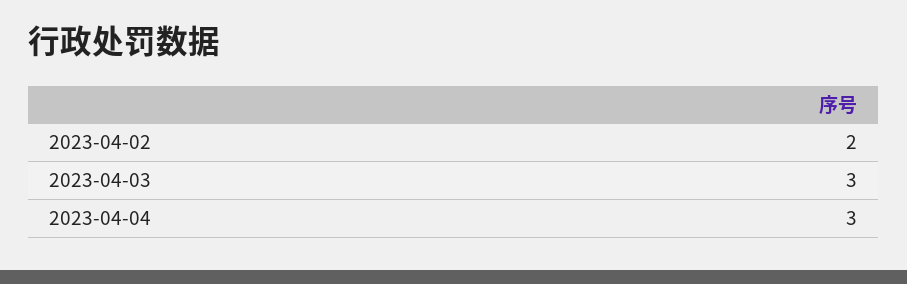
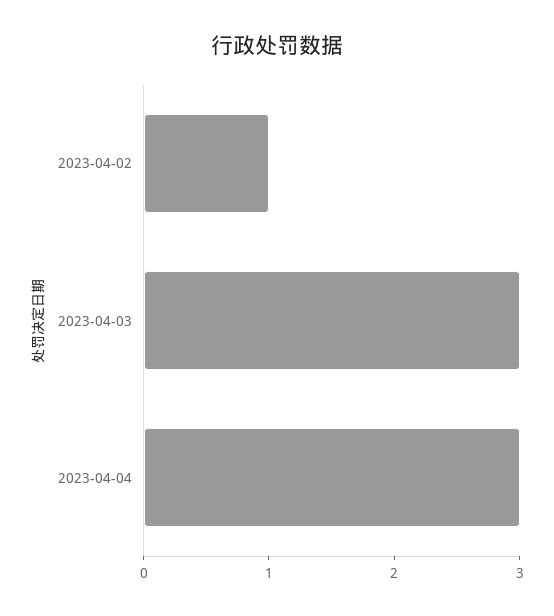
2023-04-02: 2 -> 1

